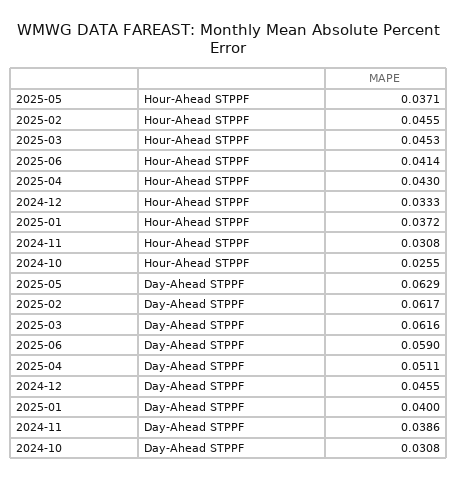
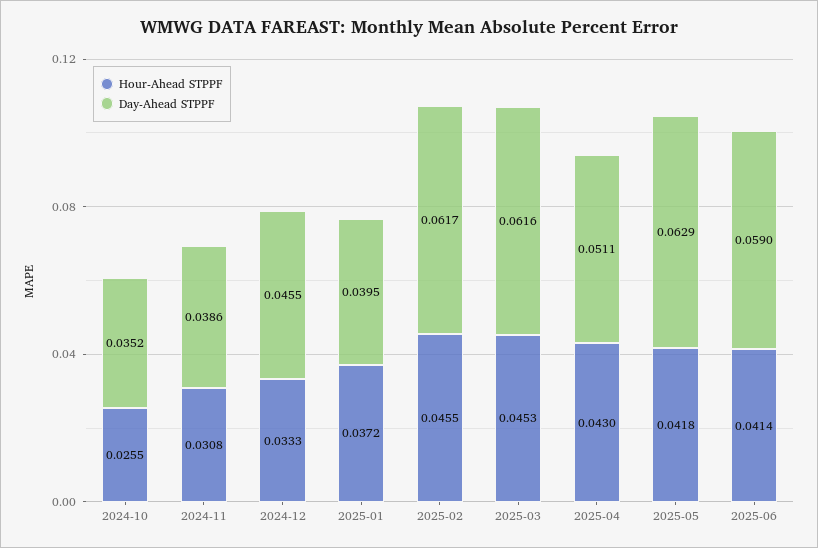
Hour-Ahead STPPF, 2025-05: 0.0371 -> 0.0418
Day-Ahead STPPF, 2025-01: 0.04 -> 0.0395
Day-Ahead STPPF, 2024-10: 0.0308 -> 0.0352

